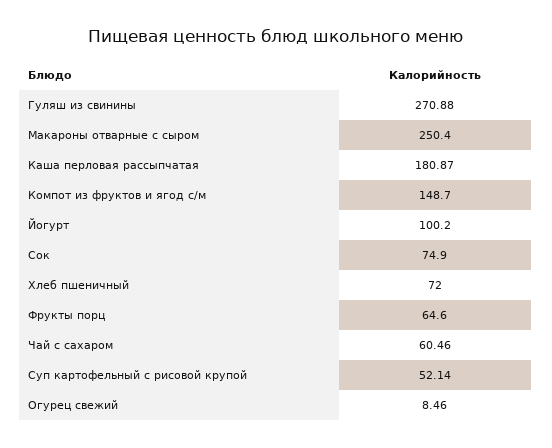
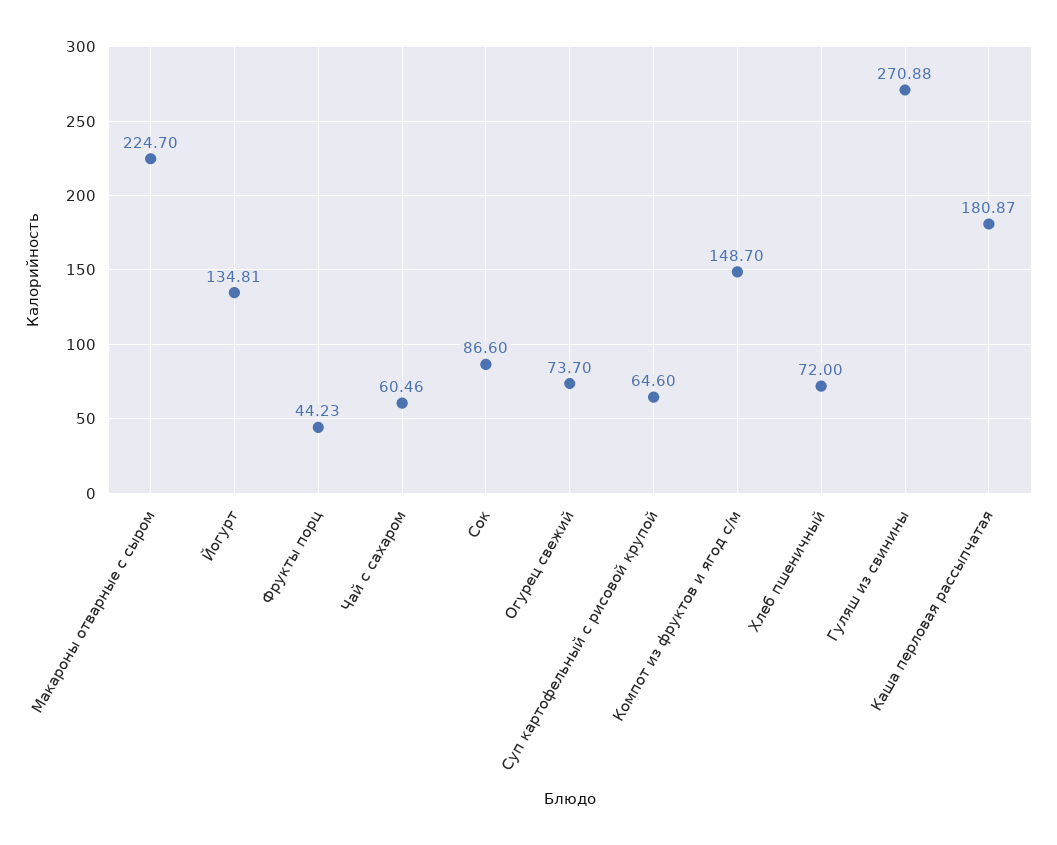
Макароны отварные с сыром: 250.4 -> 224.7
Йогурт: 100.2 -> 134.81
Сок: 74.9 -> 86.6
Фрукты порц: 64.6 -> 44.23
Суп картофельный с рисовой крупой: 52.14 -> 64.6
Огурец свежий: 8.46 -> 73.7

